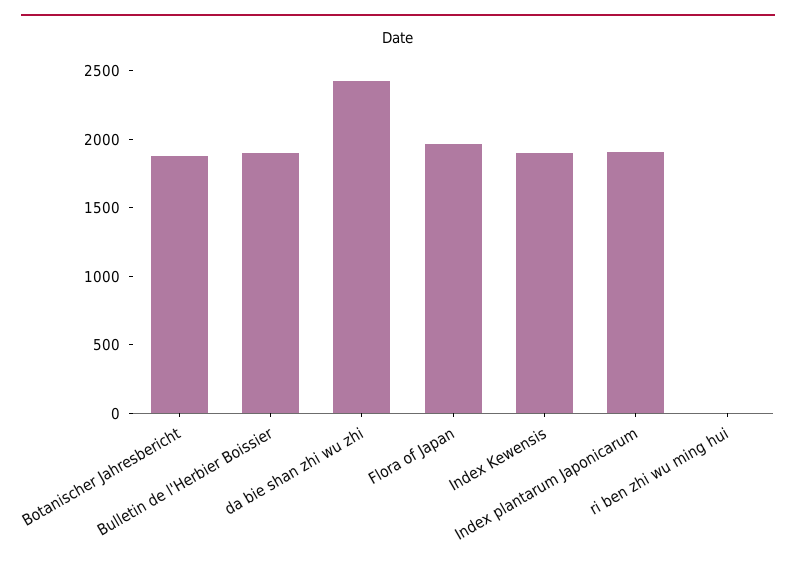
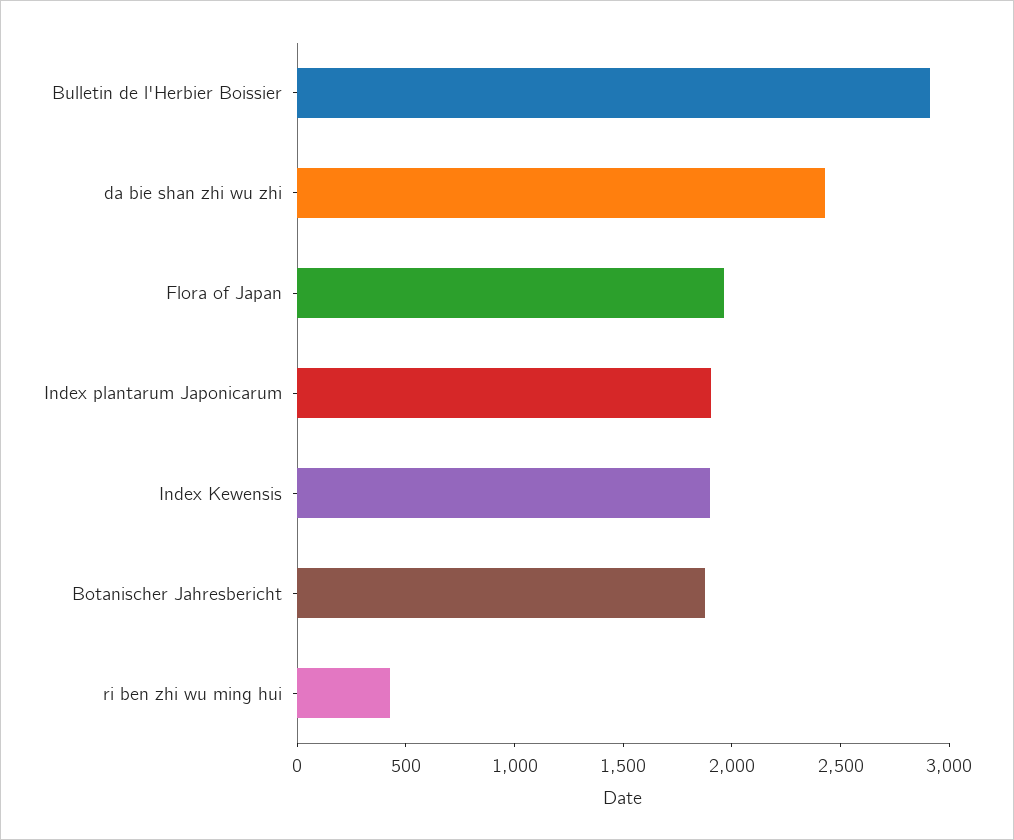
Bulletin de l'Herbier Boissier: 1900 -> 2900
ri ben zhi wu ming hui: 0 -> 400

